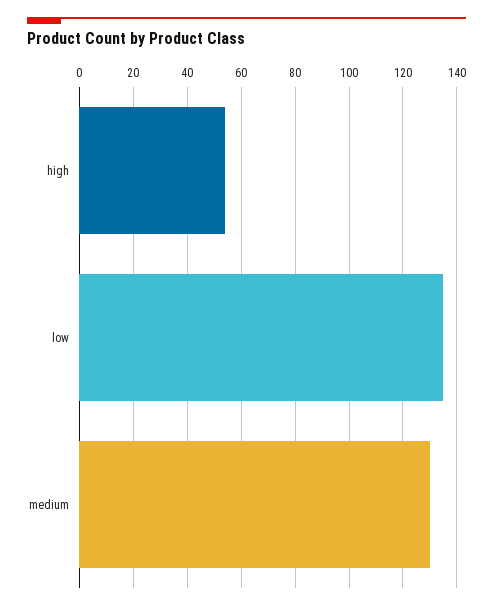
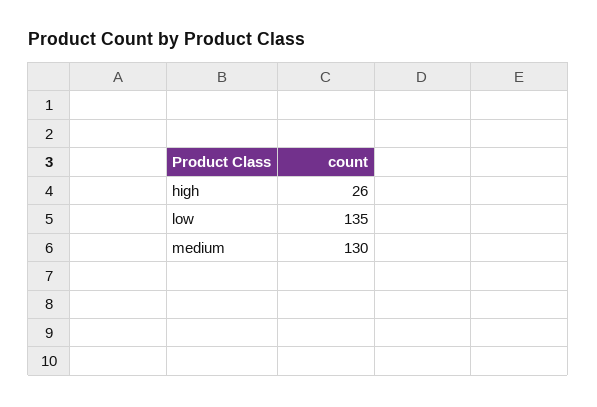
high: 55 -> 26

